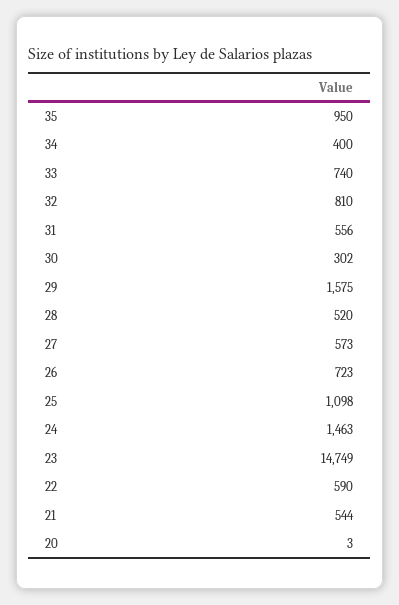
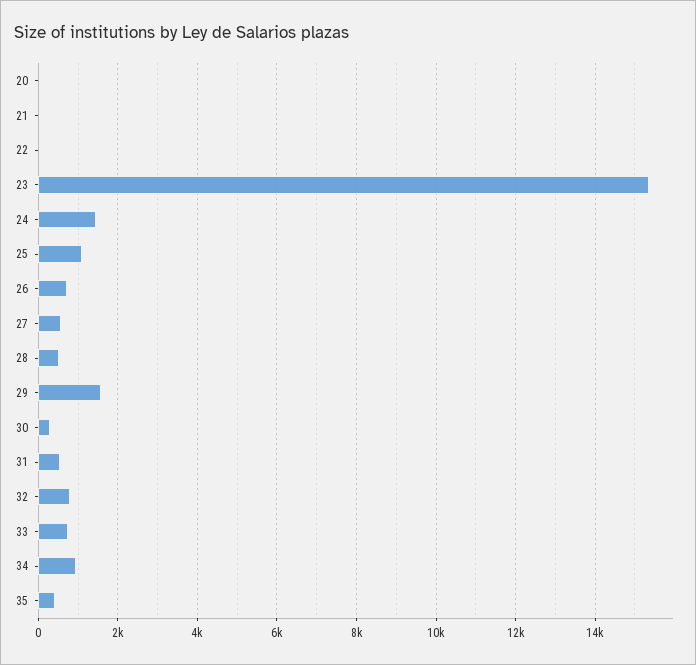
35: 950 -> 400
34: 400 -> 1000
23: 14749 -> 15400
22: 590 -> 0
21: 544 -> 0

